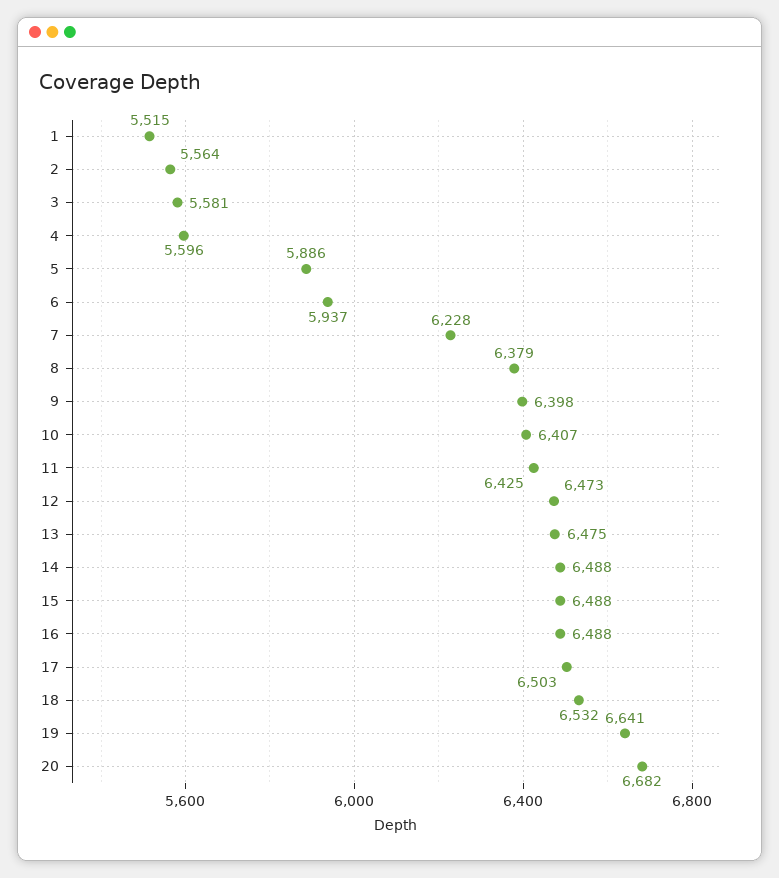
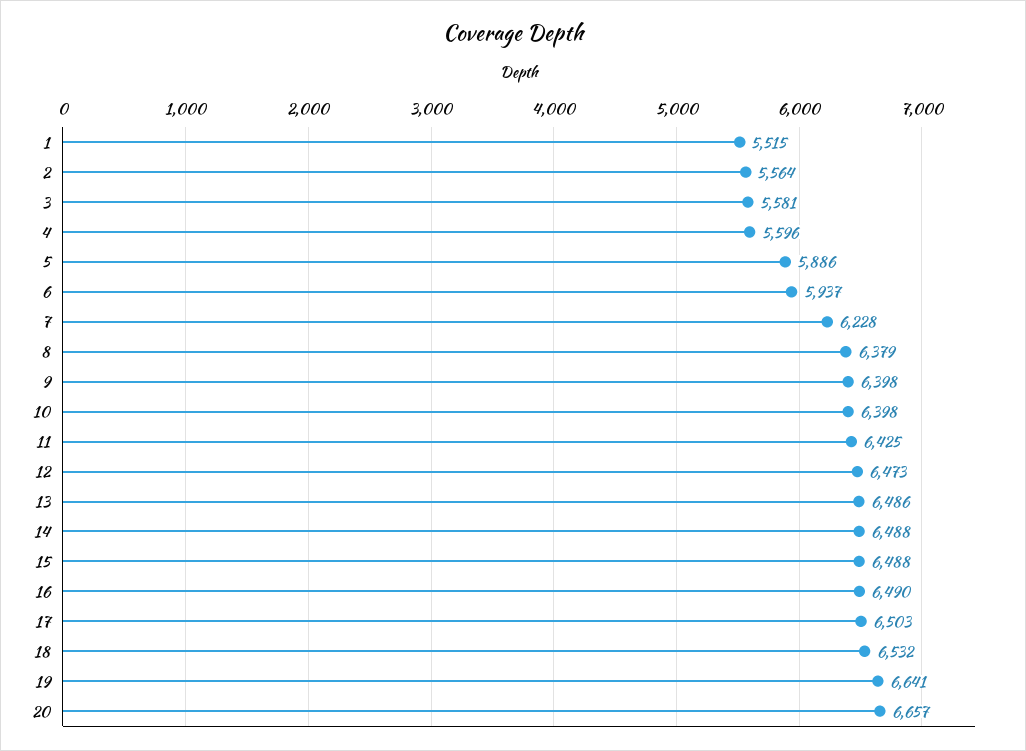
10: 6407 -> 6398
13: 6475 -> 6486
16: 6488 -> 6490
20: 6682 -> 6657

